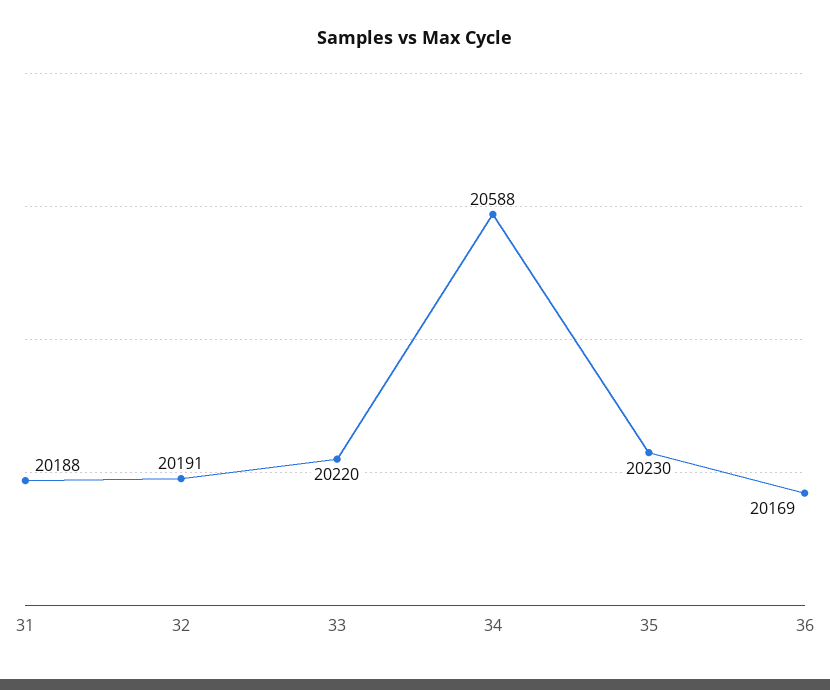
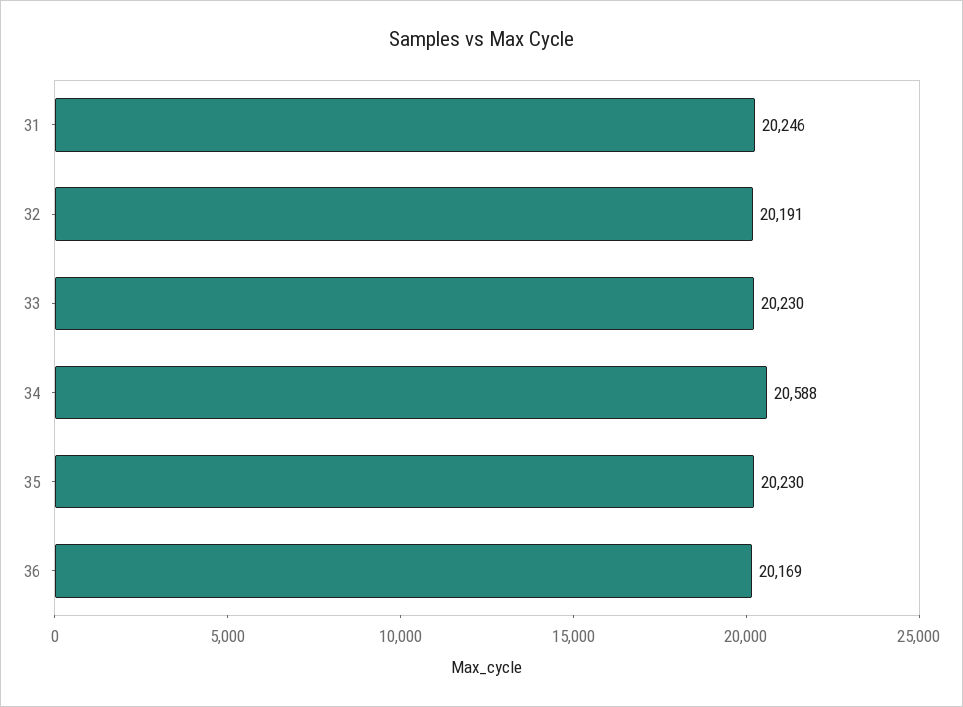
31: 20188 -> 20246
33: 20220 -> 20230

